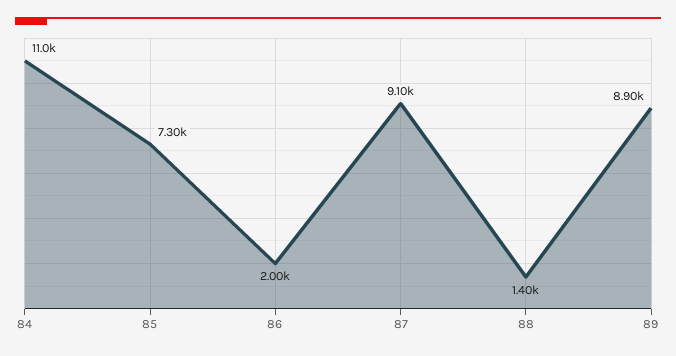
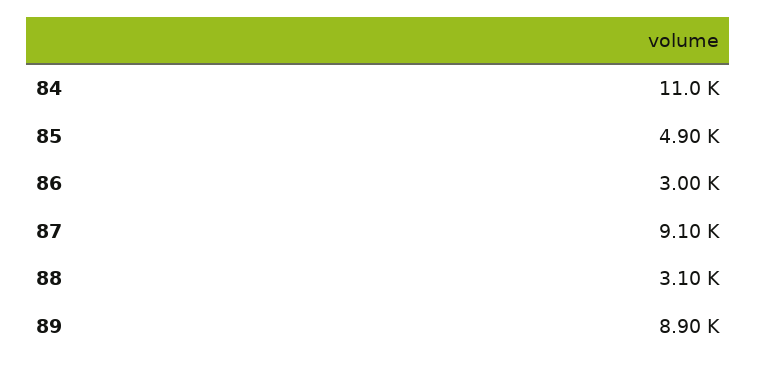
85: 7300 -> 4900
86: 2000 -> 3000
88: 1400 -> 3100

